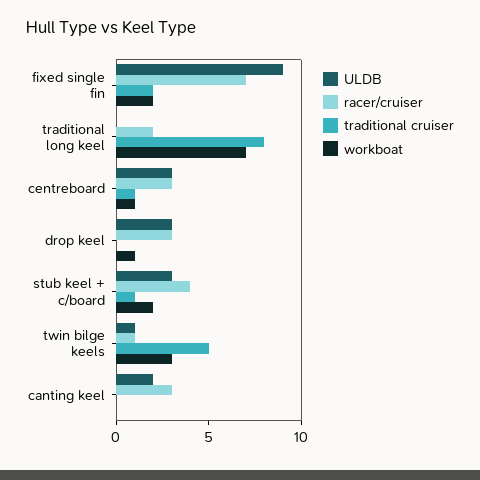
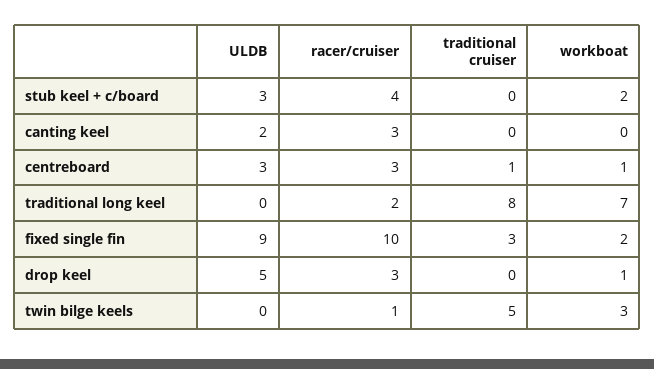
racer/cruiser, fixed single fin: 7 -> 10
traditional cruiser, fixed single fin: 2 -> 3
ULDB, drop keel: 3 -> 5
traditional cruiser, stub keel + c/board: 1 -> 0
ULDB, twin bilge keels: 1 -> 0

